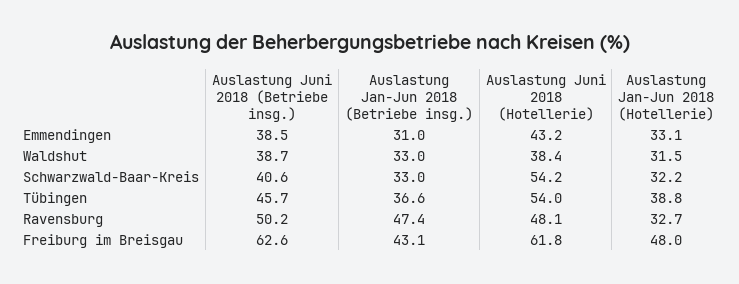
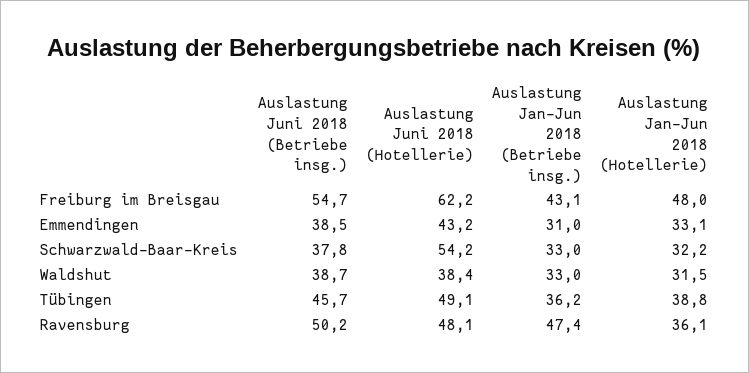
Auslastung Juni 2018 (Betriebe insg.), Schwarzwald-Baar-Kreis: 40.6 -> 37.8
Auslastung Jan-Jun 2018 (Betriebe insg.), Tübingen: 36.6 -> 36.2
Auslastung Juni 2018 (Hotellerie), Tübingen: 54 -> 49.1
Auslastung Jan-Jun 2018 (Hotellerie), Ravensburg: 32.7 -> 36.1
Auslastung Juni 2018 (Betriebe insg.), Freiburg im Breisgau: 62.6 -> 54.7
Auslastung Juni 2018 (Hotellerie), Freiburg im Breisgau: 61.8 -> 62.2

